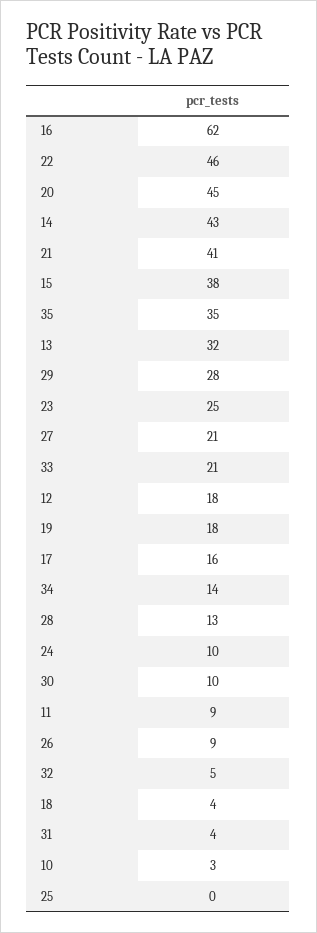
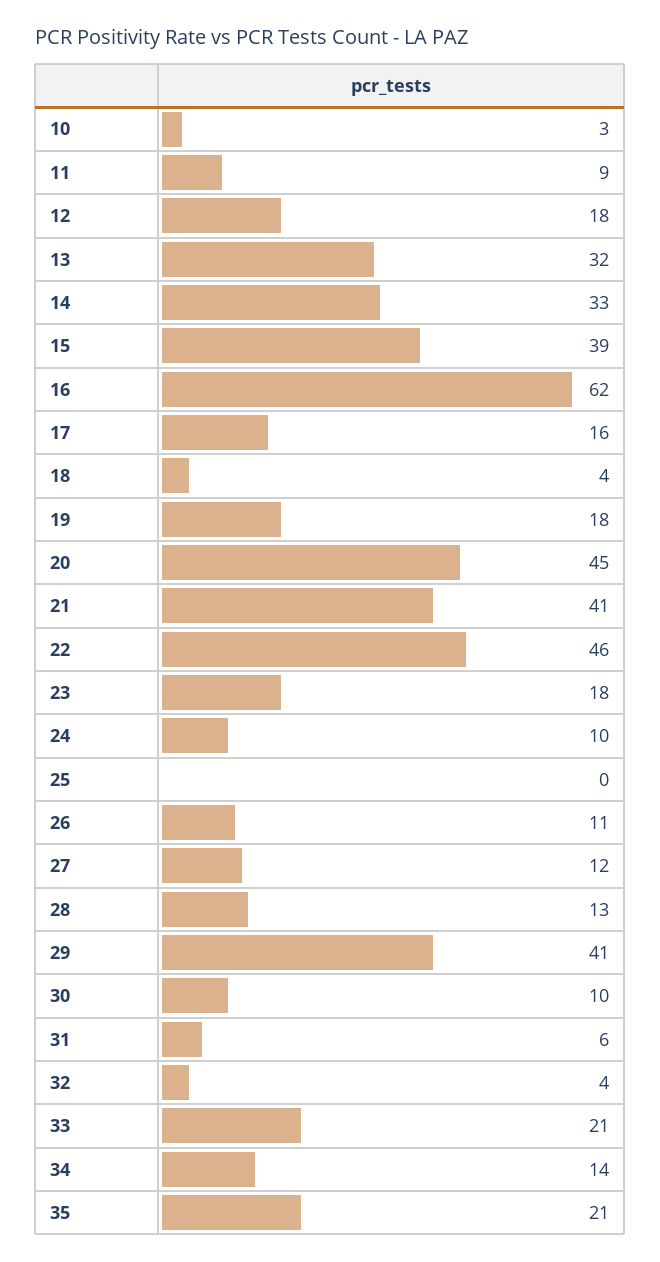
14: 43 -> 33
15: 38 -> 39
35: 35 -> 21
29: 28 -> 41
23: 25 -> 18
27: 21 -> 12
26: 9 -> 11
32: 5 -> 4
31: 4 -> 6

